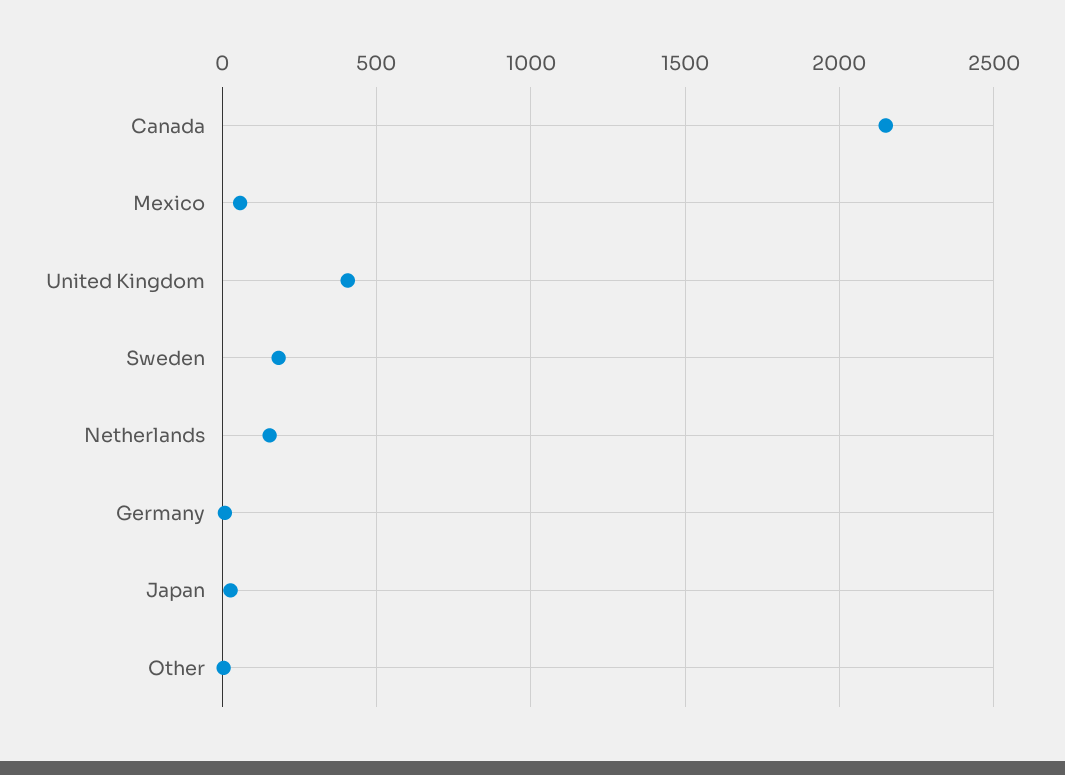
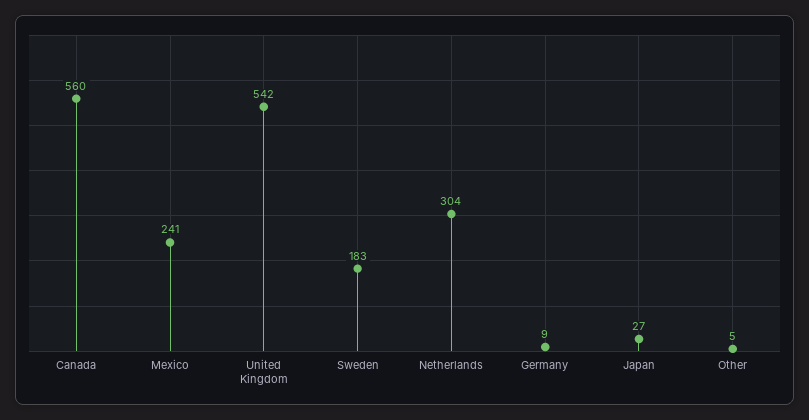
Canada: 2150 -> 560
Mexico: 50 -> 241
United Kingdom: 400 -> 542
Netherlands: 150 -> 304

